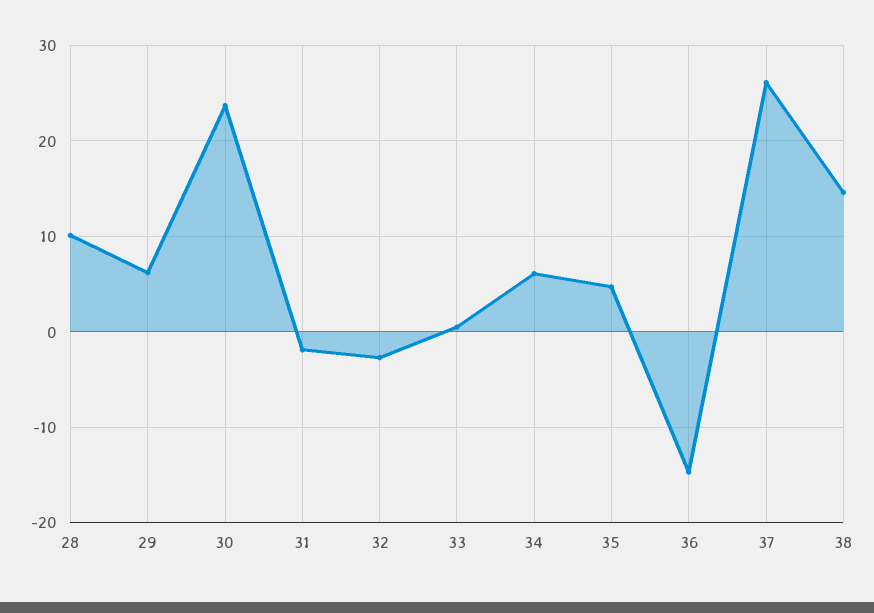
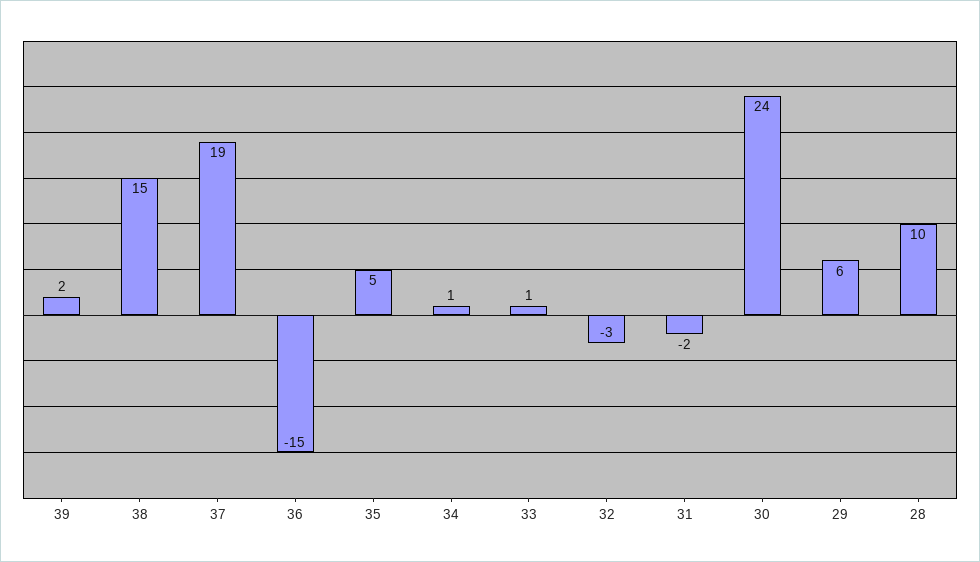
34: 6 -> 1
37: 26 -> 19
39: none -> 2

